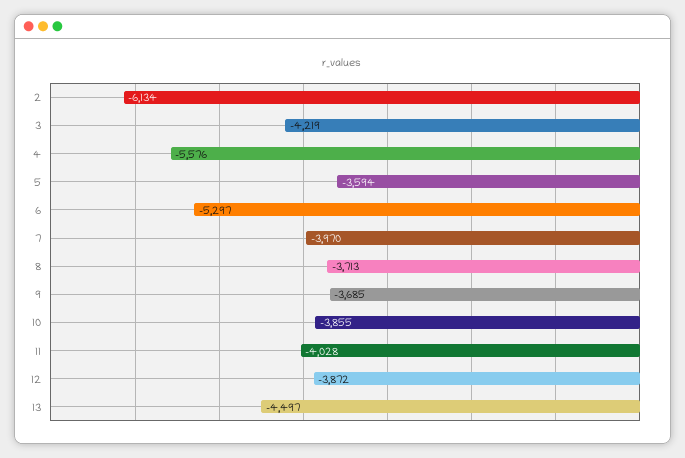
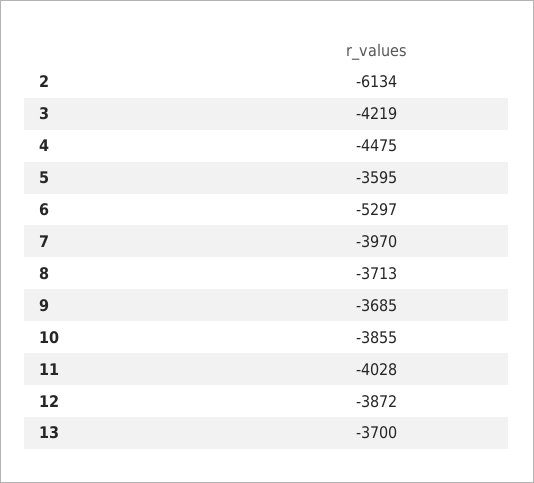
4: -5576 -> -4475
5: -3594 -> -3595
13: -4497 -> -3700

